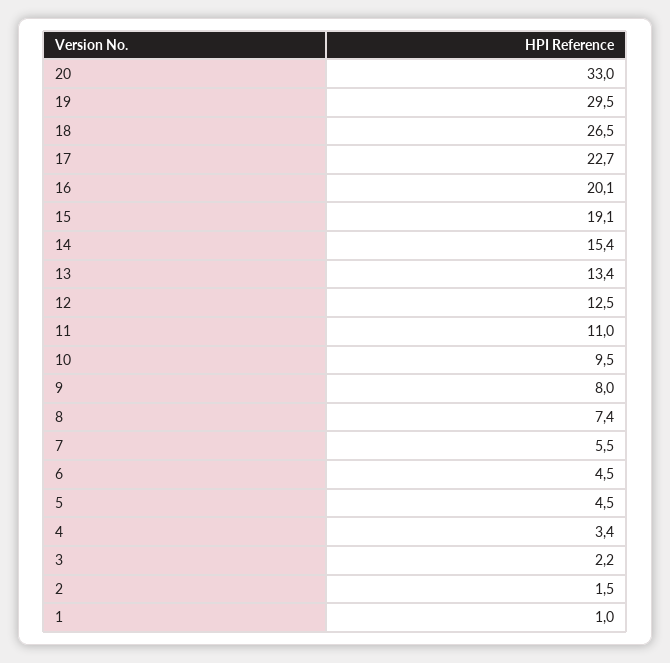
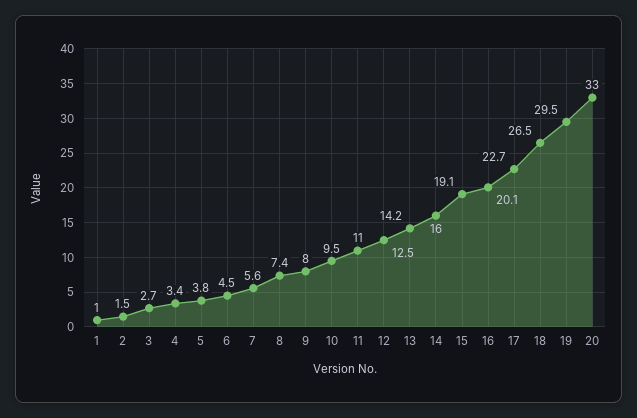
14: 15.4 -> 16
13: 13.4 -> 14.2
7: 5.5 -> 5.6
5: 4.5 -> 3.8
3: 2.2 -> 2.7

